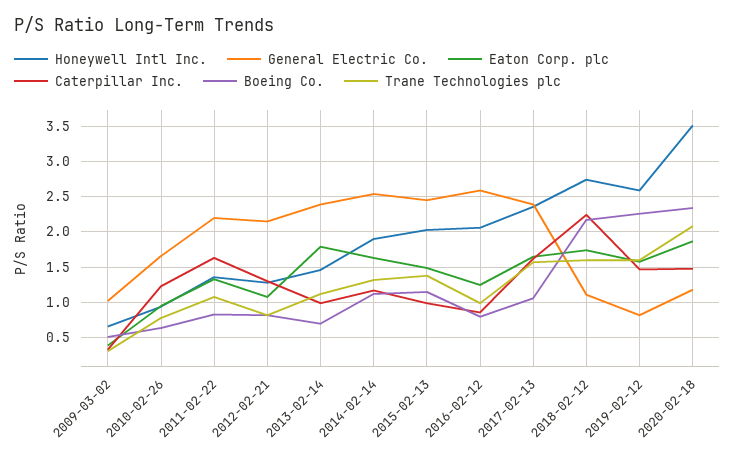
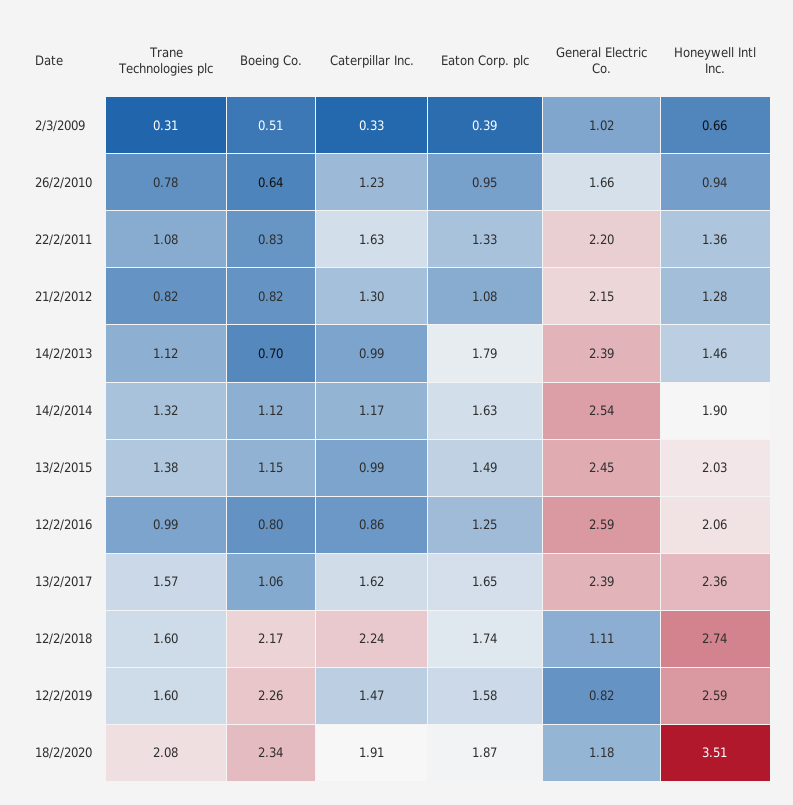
Caterpillar Inc., 2020-02-18: 1.5 -> 1.91

